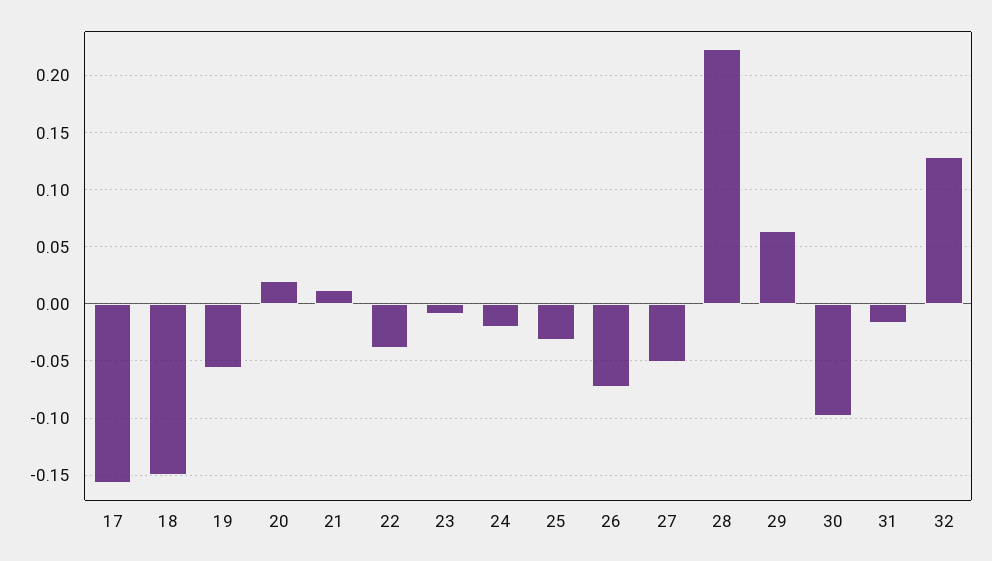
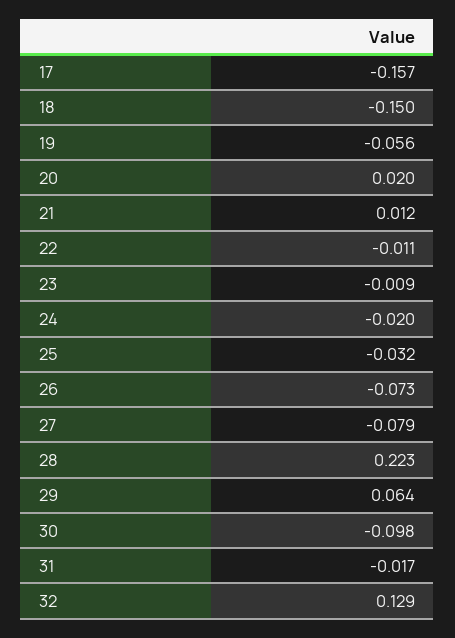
22: -0.04 -> -0.011
27: -0.05 -> -0.079

